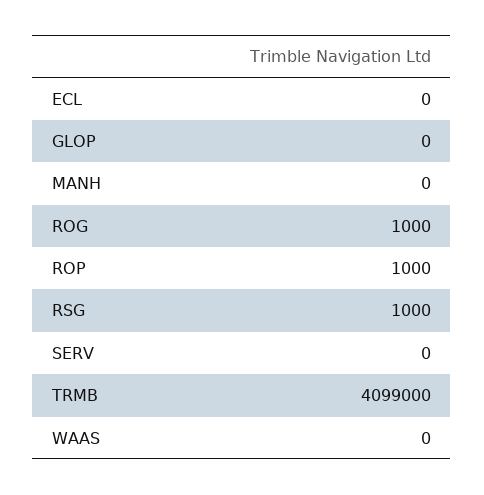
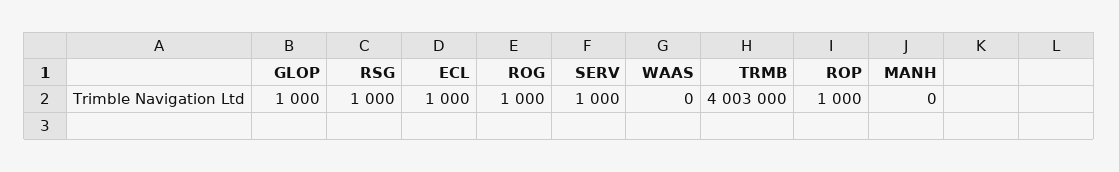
ECL: 0 -> 1000
GLOP: 0 -> 1000
SERV: 0 -> 1000
TRMB: 4099000 -> 4003000

